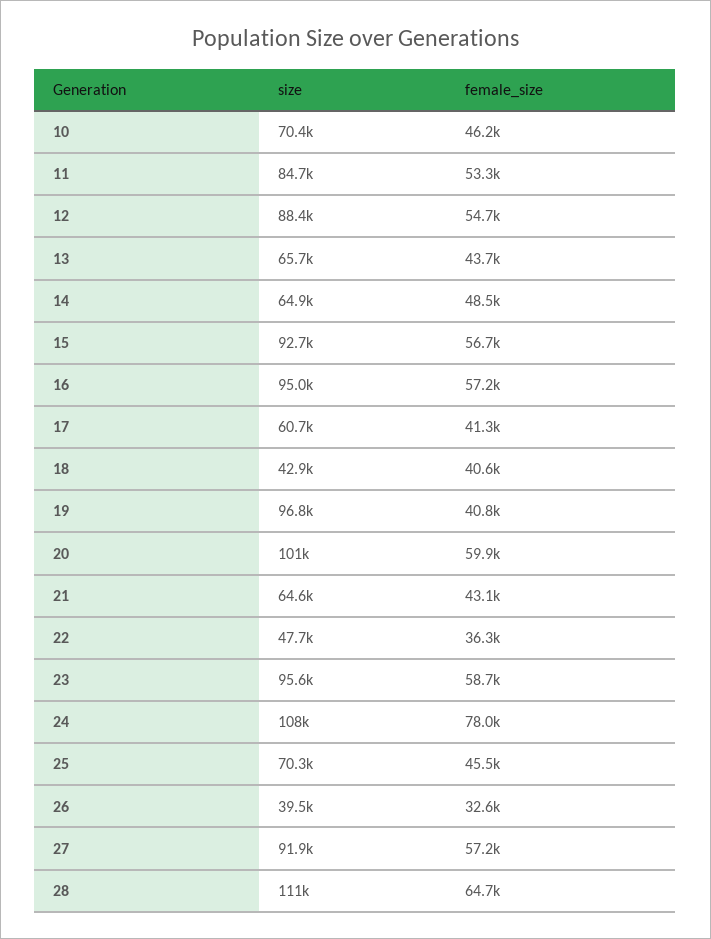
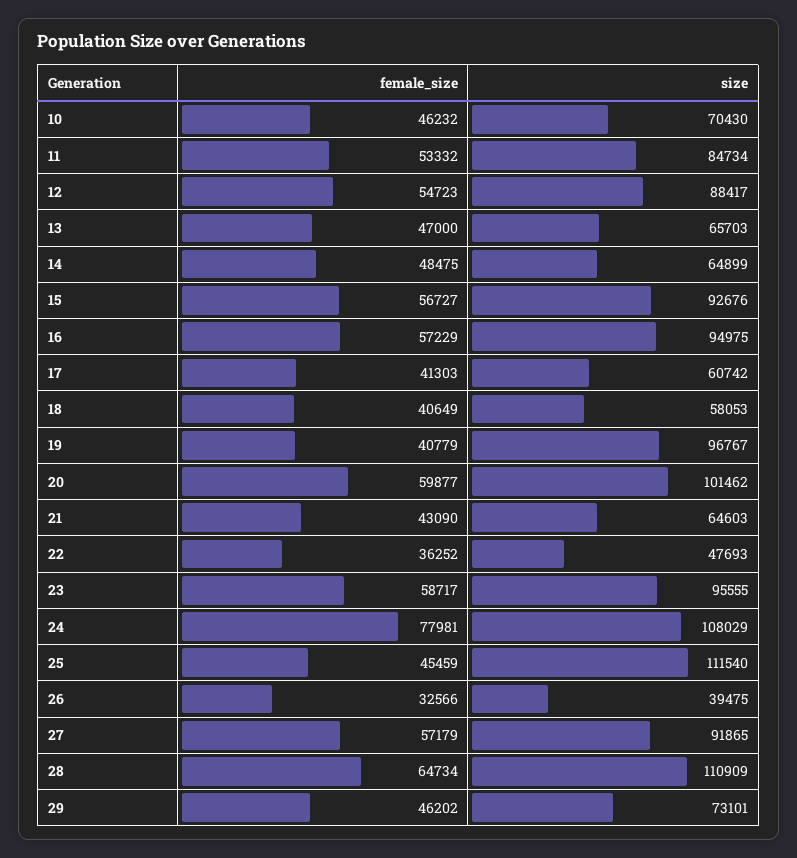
female_size, 13: 43700 -> 47000
size, 18: 42900 -> 58053
size, 25: 70300 -> 111540
female_size, 29: none -> 46202
size, 29: none -> 73101

